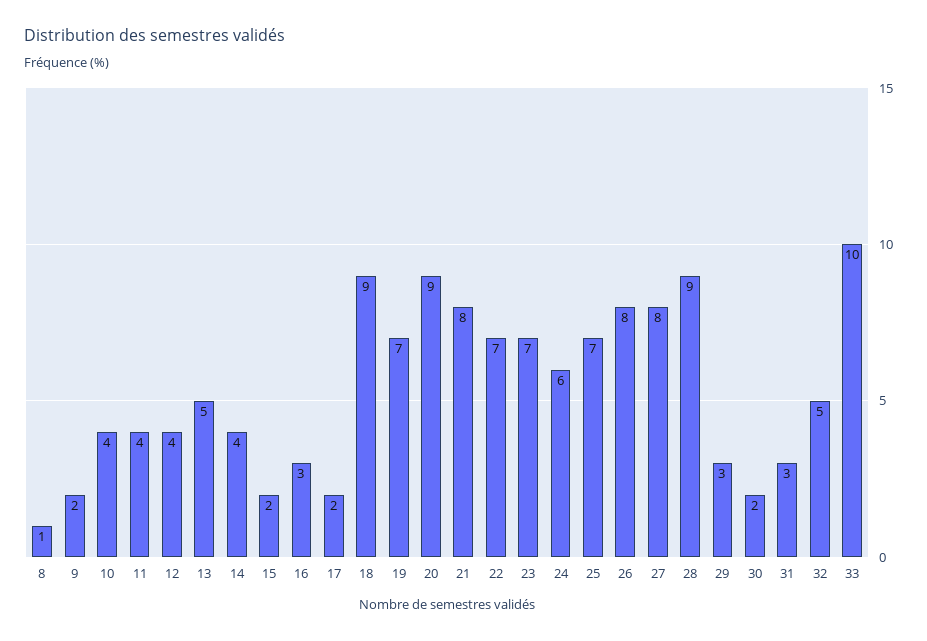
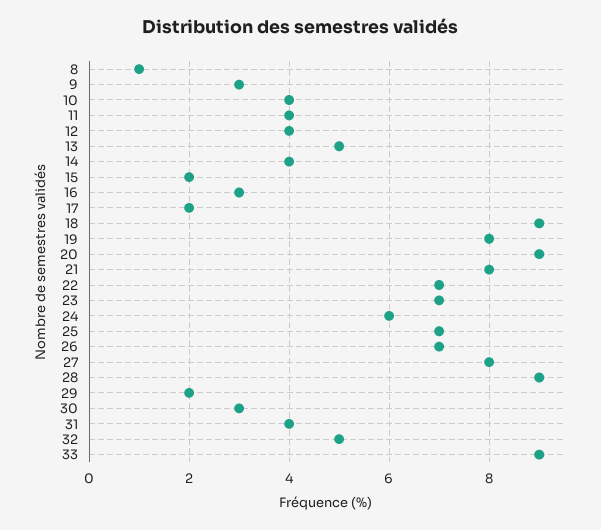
9: 2 -> 3
19: 7 -> 8
26: 8 -> 7
29: 3 -> 2
30: 2 -> 3
31: 3 -> 4
33: 10 -> 9

